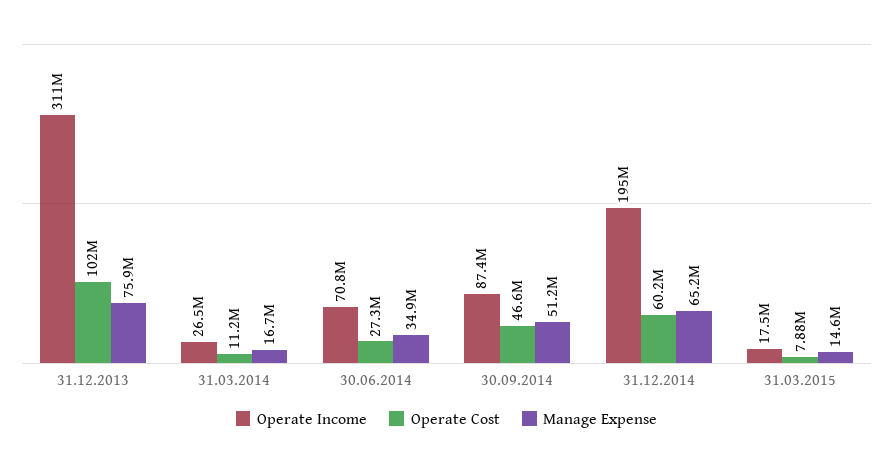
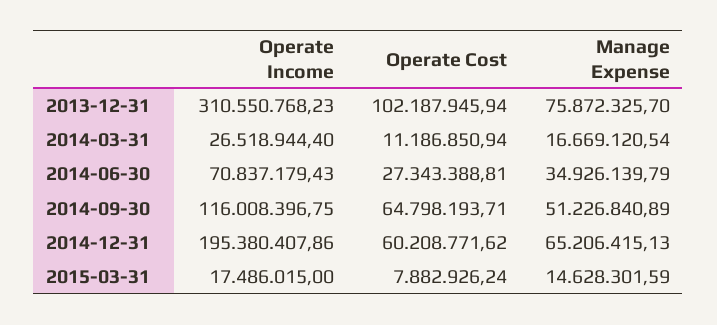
Operate Income, 30.09.2014: 87400000 -> 116008396.75
Operate Cost, 30.09.2014: 46600000 -> 64798193.71

